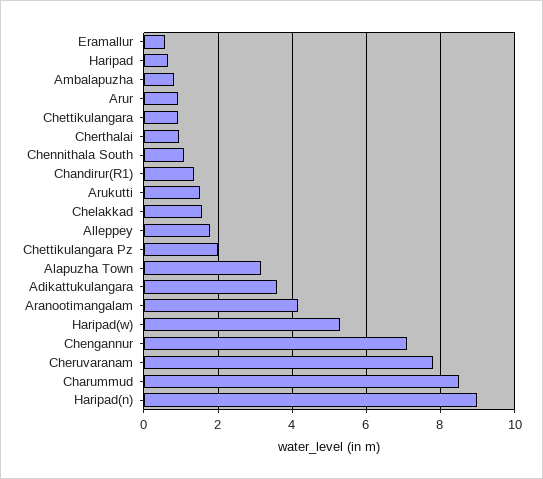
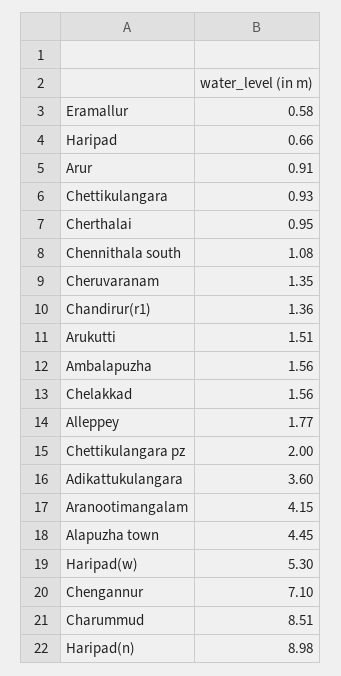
Ambalapuzha: 0.8 -> 1.56
Alapuzha Town: 3.2 -> 4.45
Cheruvaranam: 7.8 -> 1.35

